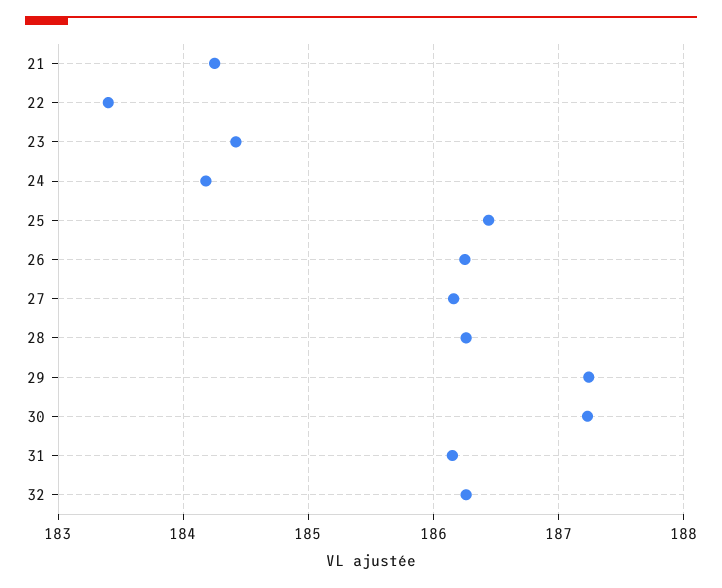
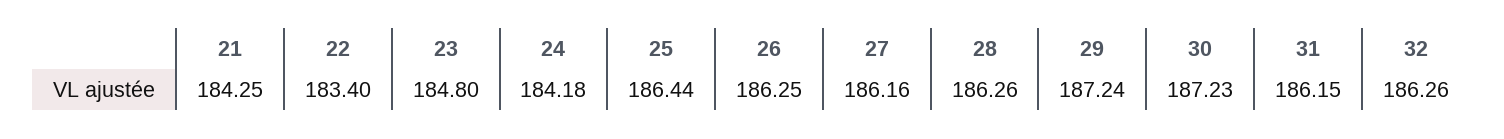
23: 184.4 -> 184.8

